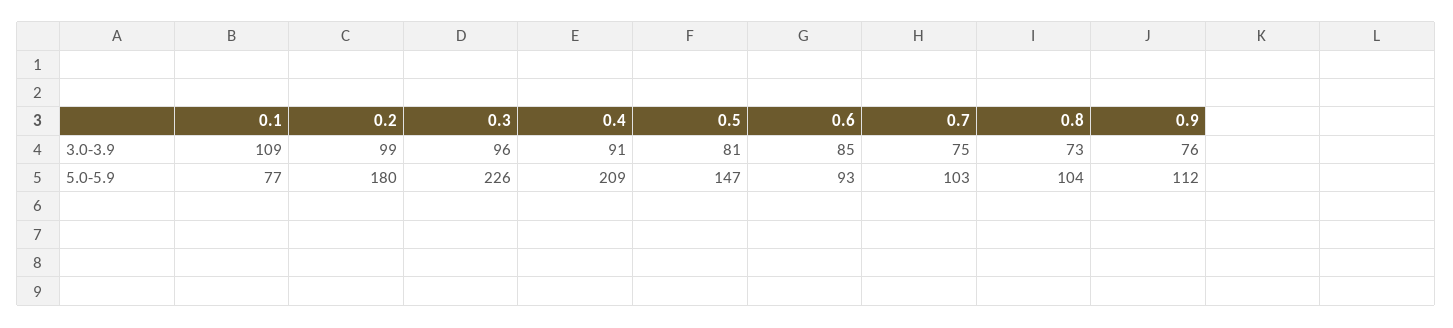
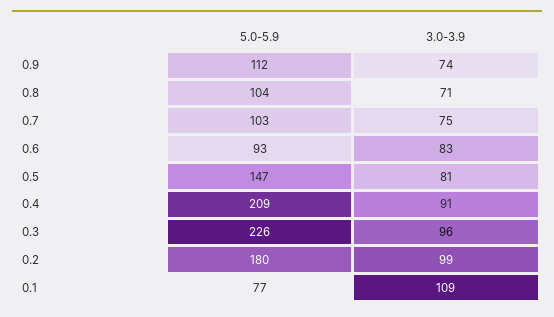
0.6, 3.0-3.9: 85 -> 83
0.8, 3.0-3.9: 73 -> 71
0.9, 3.0-3.9: 76 -> 74

